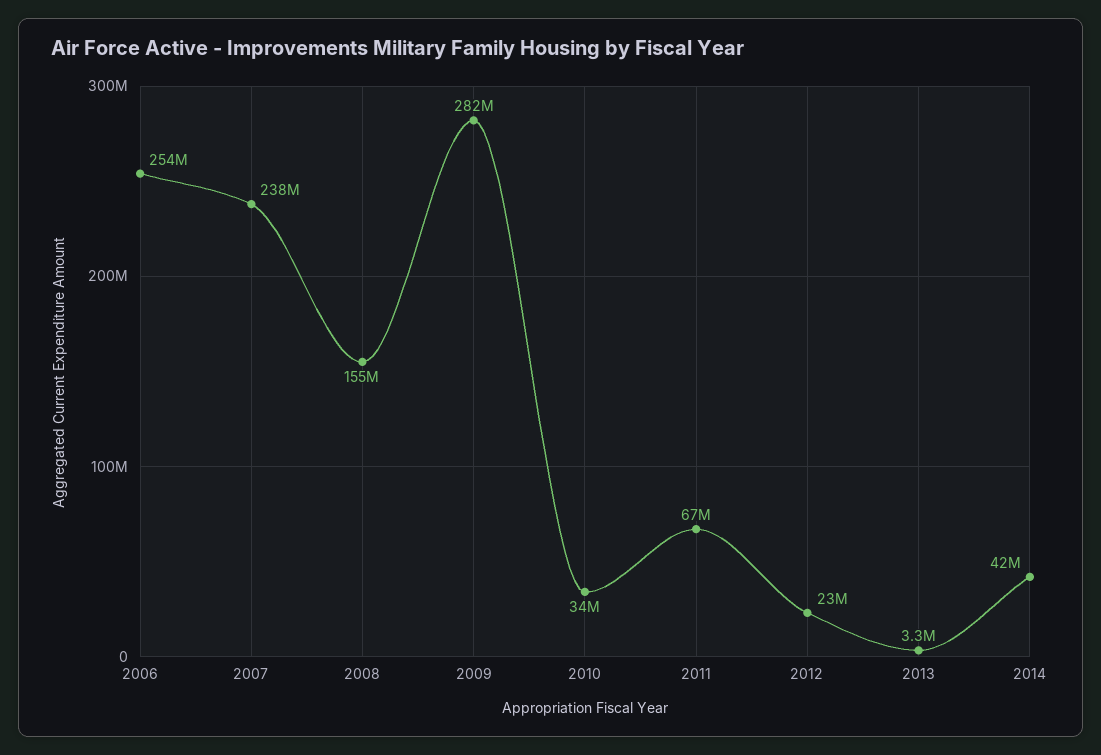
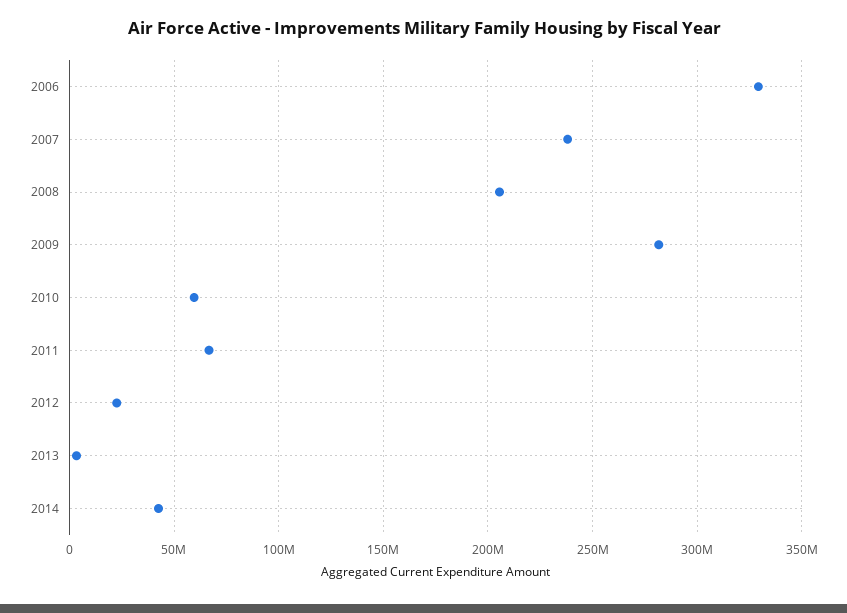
2006: 254000000 -> 330000000
2008: 155000000 -> 205000000
2010: 34000000 -> 60000000

